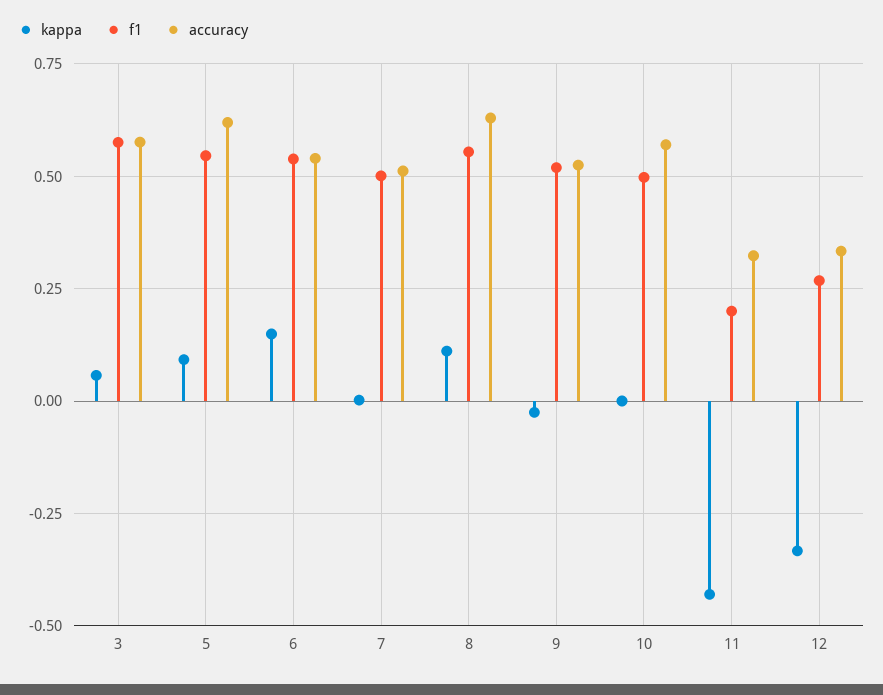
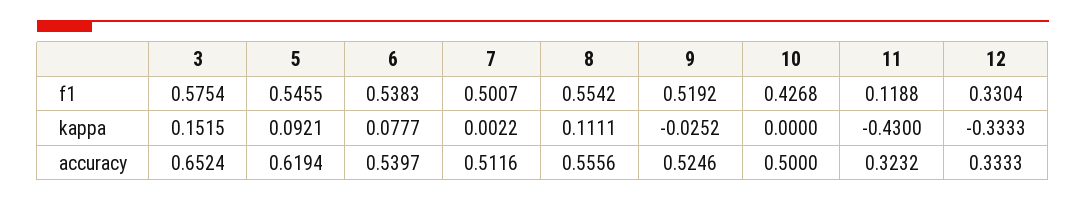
kappa, 3: 0.05 -> 0.1515
accuracy, 3: 0.575 -> 0.6524
kappa, 6: 0.15 -> 0.0777
accuracy, 8: 0.625 -> 0.5556
f1, 10: 0.5 -> 0.4268
accuracy, 10: 0.575 -> 0.5
f1, 11: 0.2 -> 0.1188
f1, 12: 0.275 -> 0.3304

